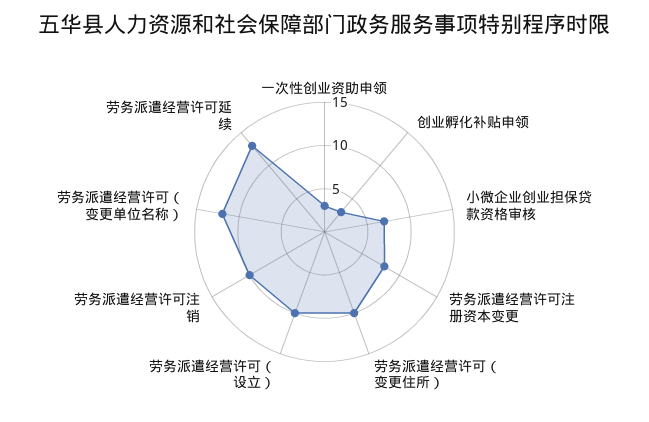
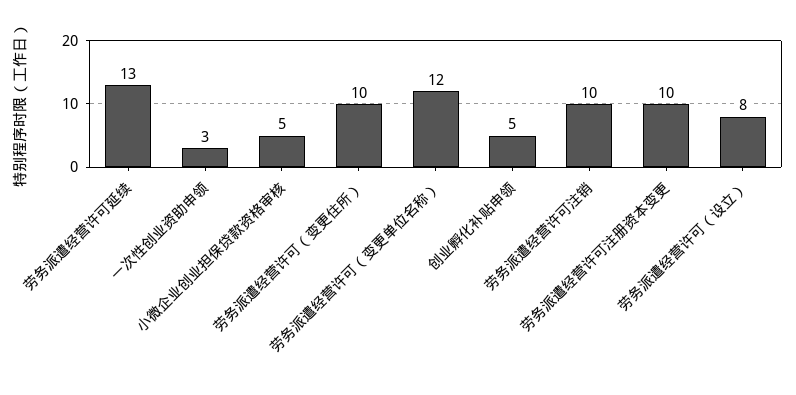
创业孵化补贴申领: 3 -> 5
小微企业创业担保贷款资格审核: 7 -> 5
劳务派遣经营许可注册资本变更: 8 -> 10
劳务派遣经营许可（设立）: 10 -> 8

